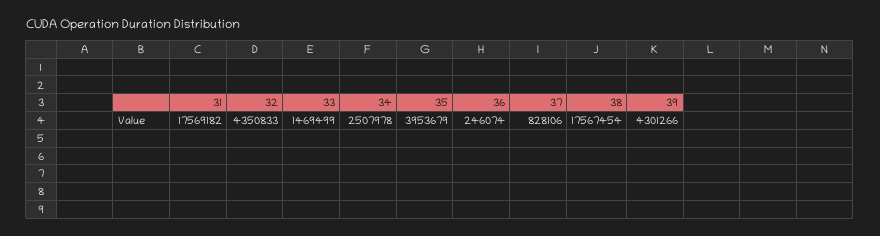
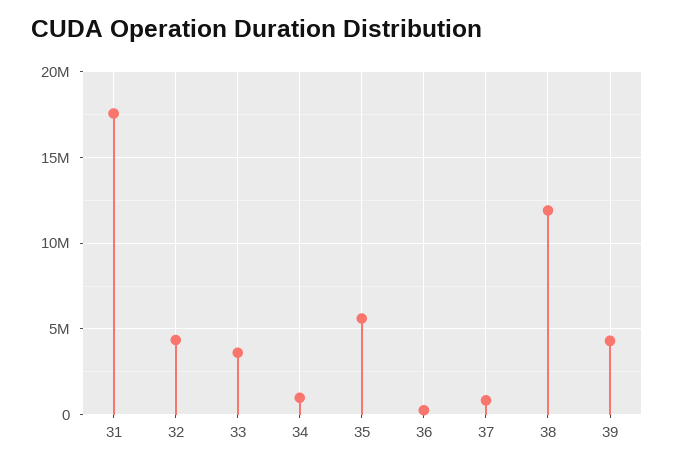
33: 1469499 -> 3500000
34: 2507978 -> 1000000
35: 3953679 -> 5500000
38: 17567454 -> 12000000

